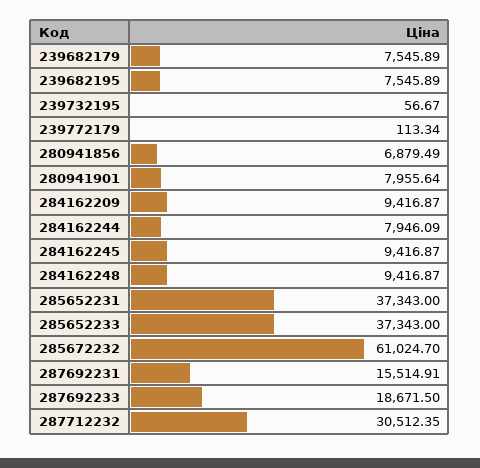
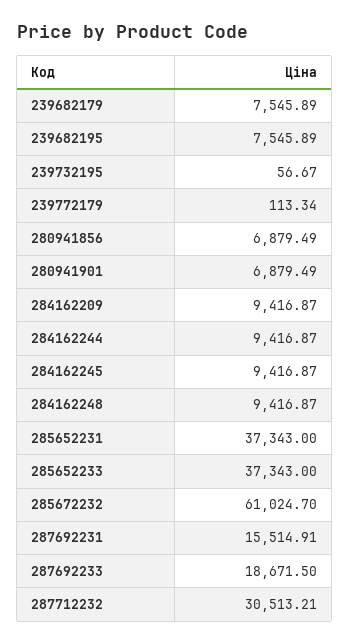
280941901: 7955.64 -> 6879.49
284162244: 7946.09 -> 9416.87
287712232: 30512.35 -> 30513.21

